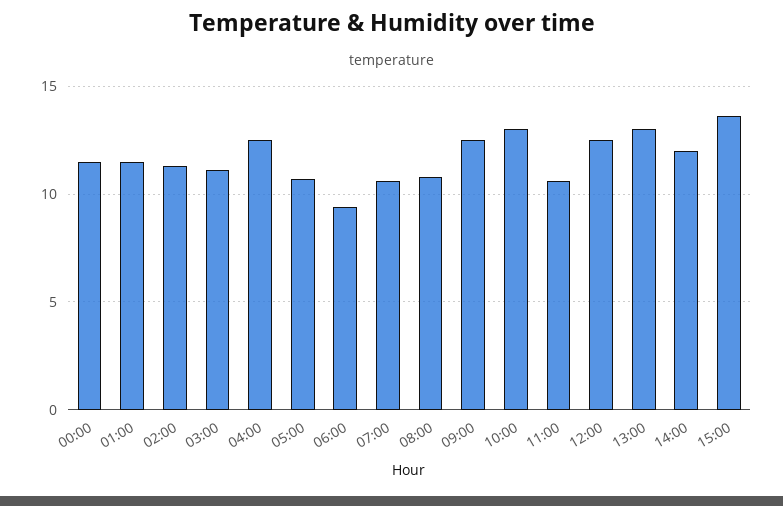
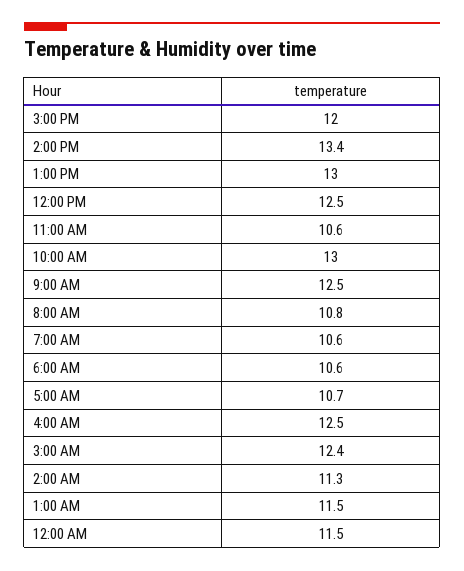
03:00: 11 -> 12.4
06:00: 9.5 -> 10.6
14:00: 12 -> 13.4
15:00: 13.5 -> 12

